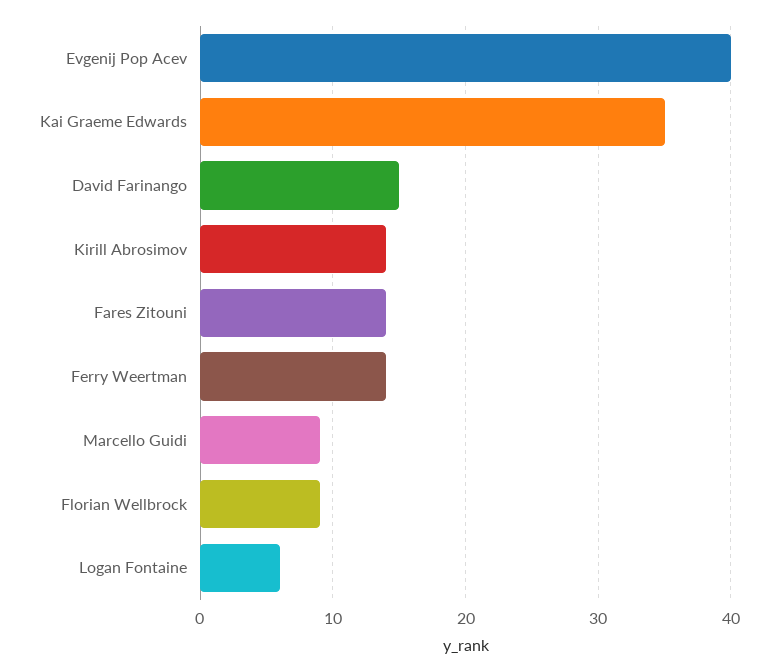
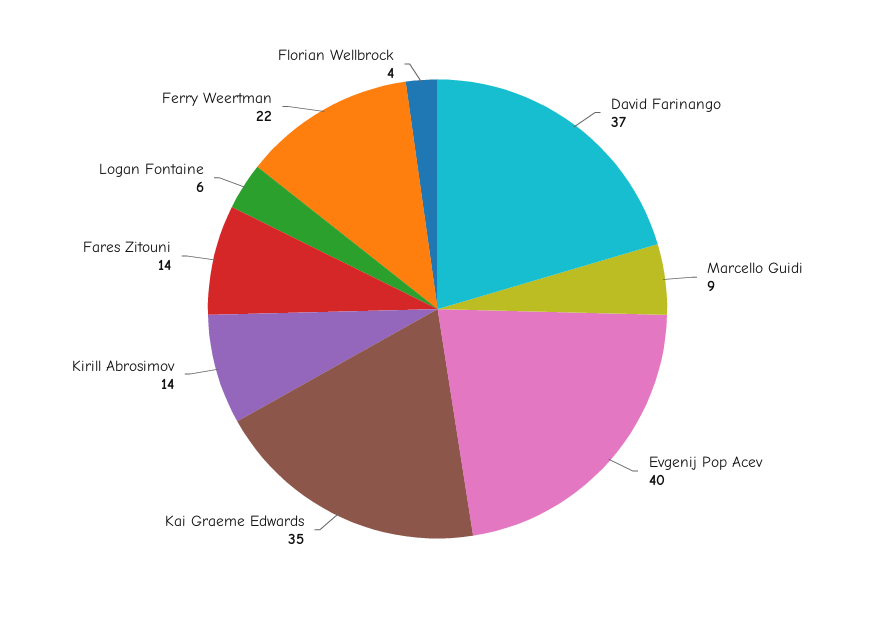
David Farinango: 15 -> 37
Ferry Weertman: 14 -> 22
Florian Wellbrock: 9 -> 4

